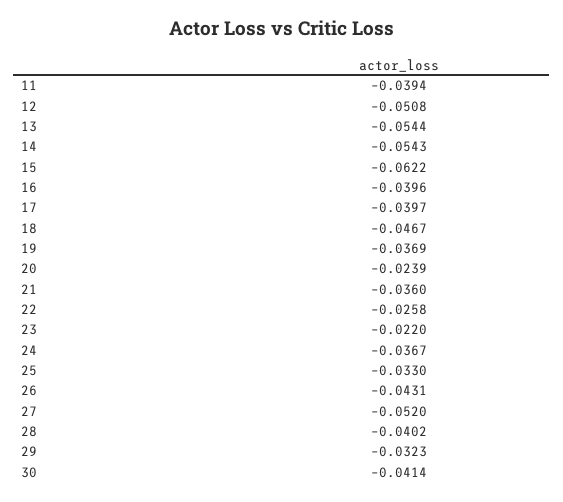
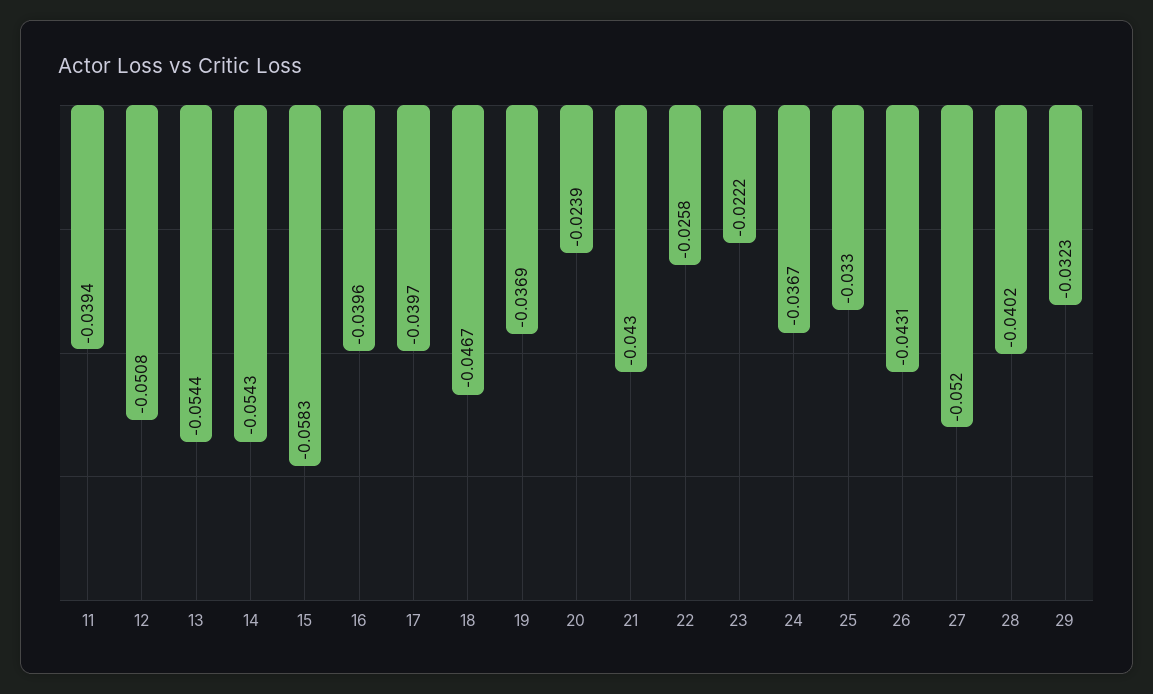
15: -0.0622 -> -0.0583
21: -0.036 -> -0.043
23: -0.022 -> -0.0222
30: -0.0414 -> none

